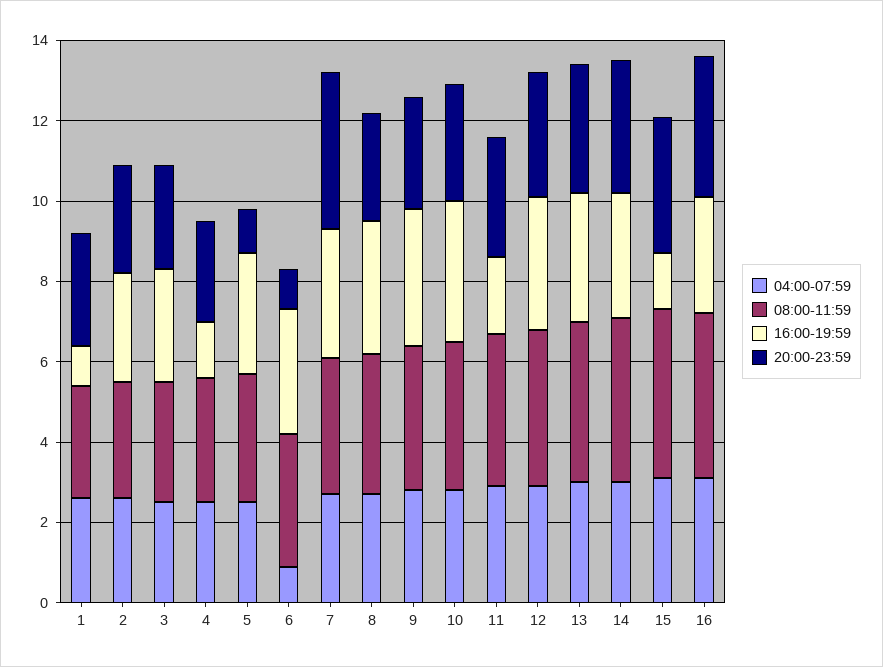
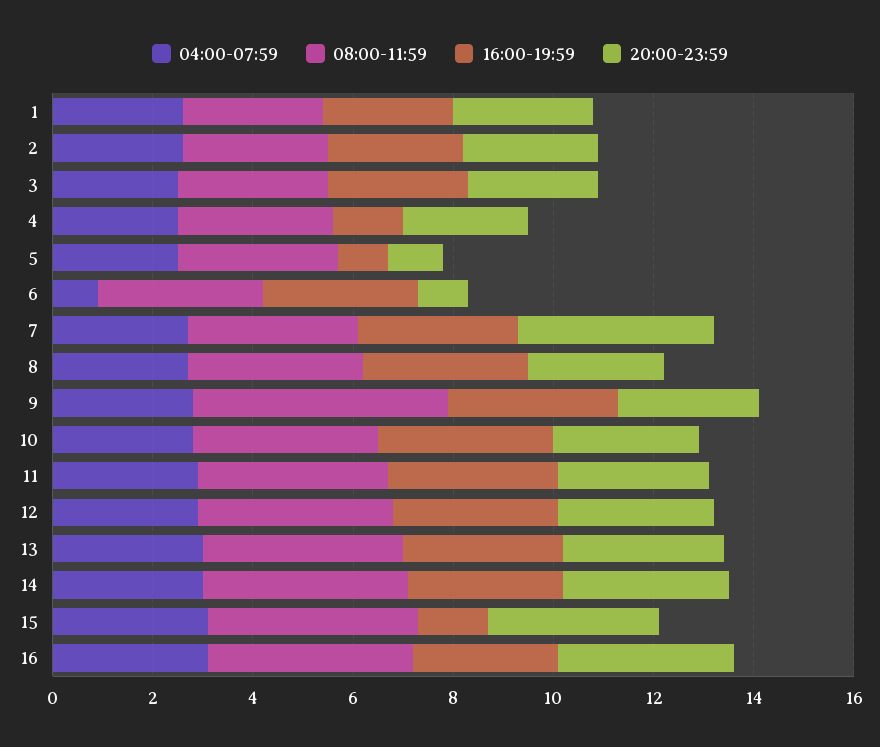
16:00-19:59, 1: 1 -> 2.5
16:00-19:59, 5: 3 -> 1
08:00-11:59, 9: 3.5 -> 5
16:00-19:59, 11: 2 -> 3.5

